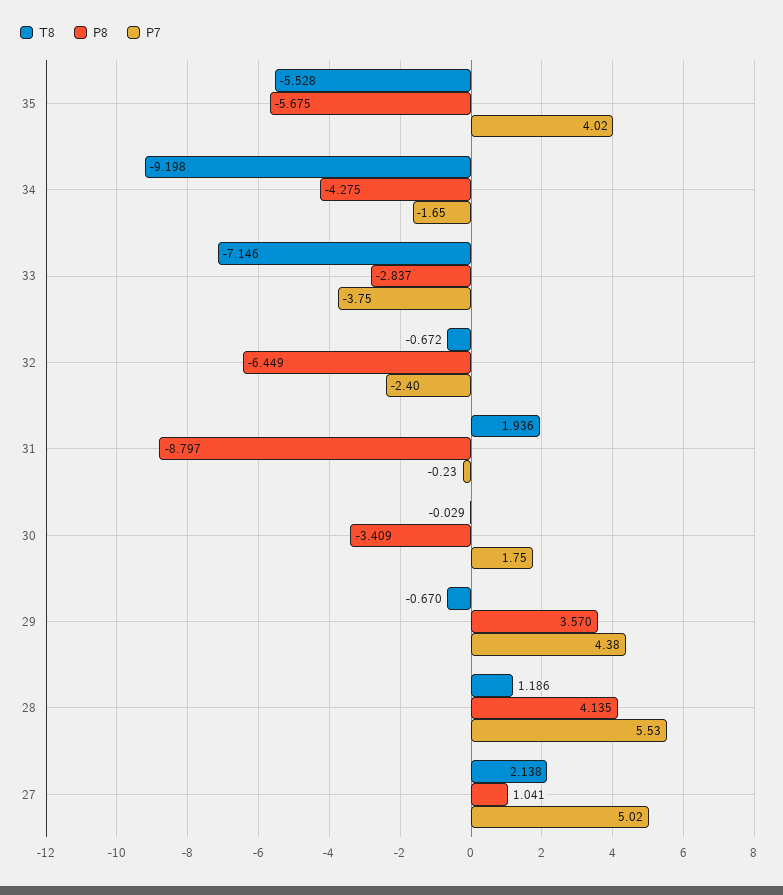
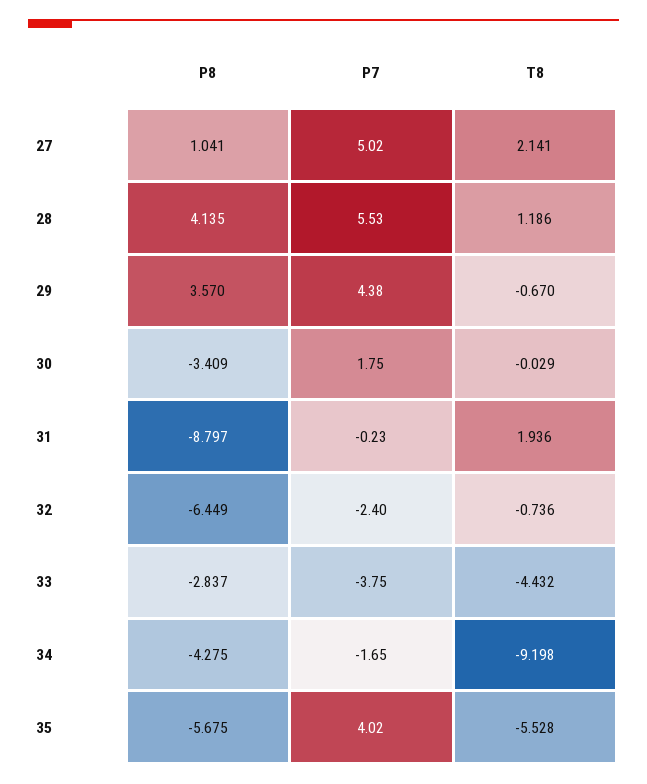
T8, 33: -7.146 -> -4.432
T8, 32: -0.672 -> -0.736
T8, 27: 2.138 -> 2.141

